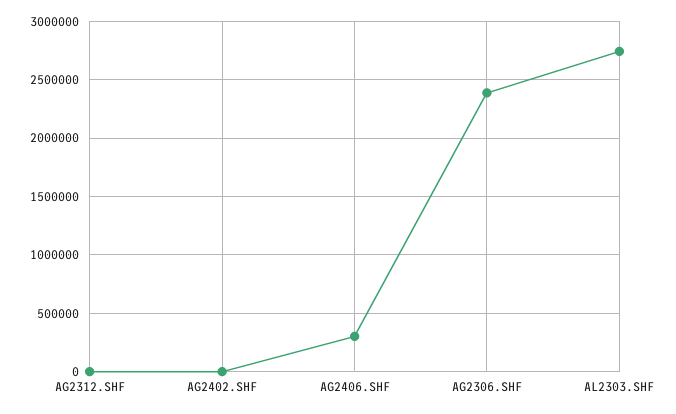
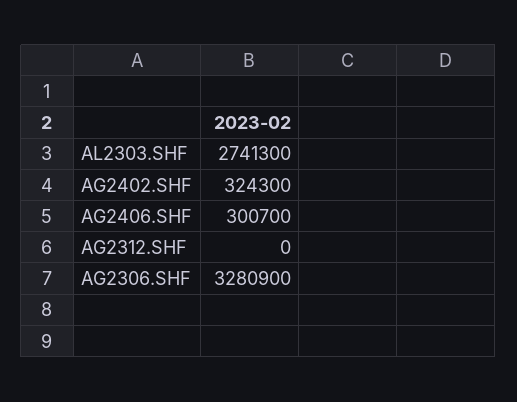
AG2402.SHF: 0 -> 324300
AG2306.SHF: 2400000 -> 3280900

